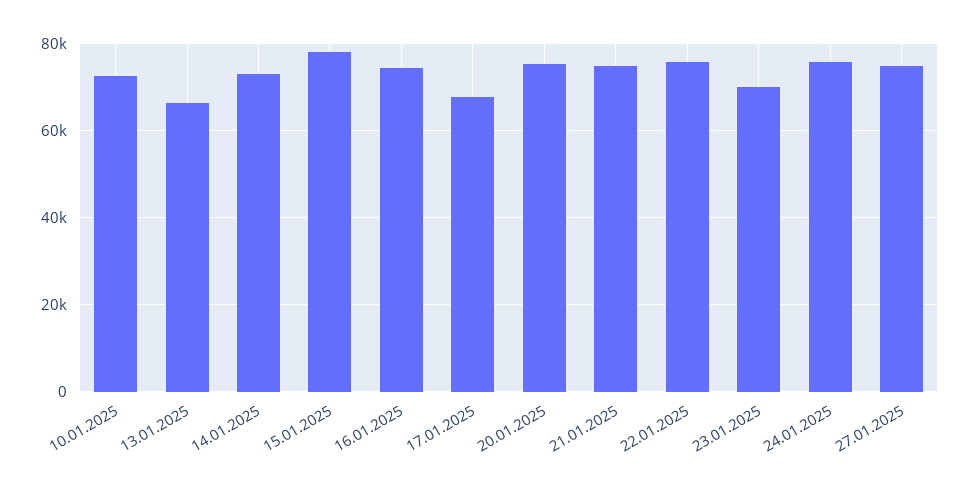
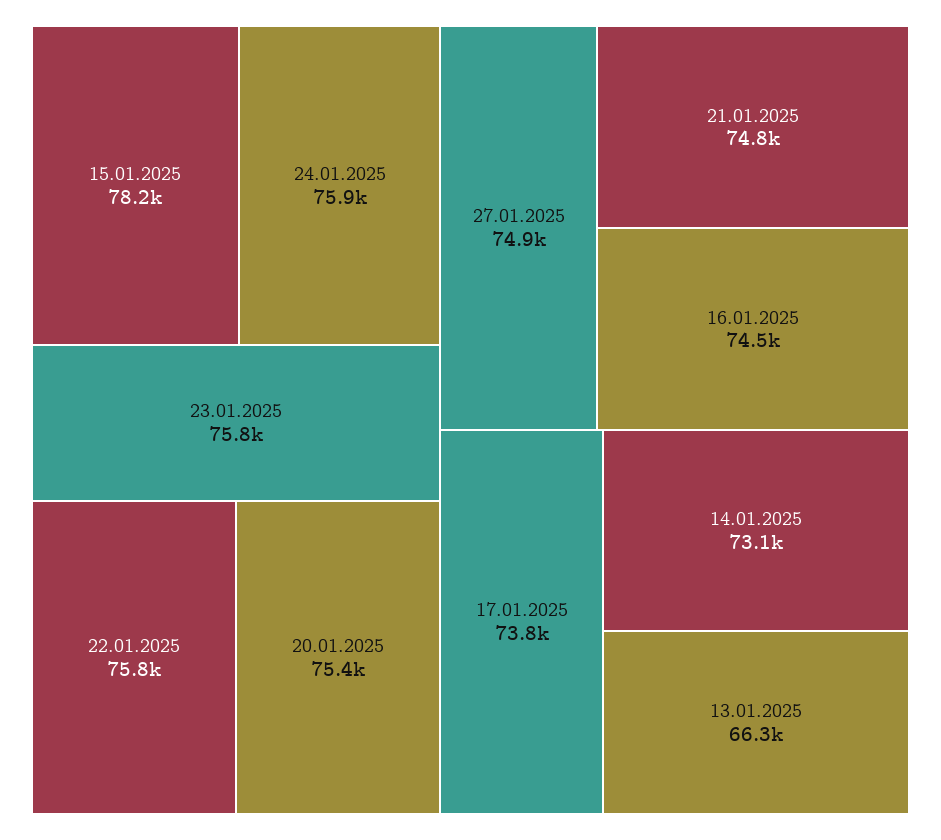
10.01.2025: 72000 -> none
17.01.2025: 68000 -> 73800
23.01.2025: 70000 -> 75800

